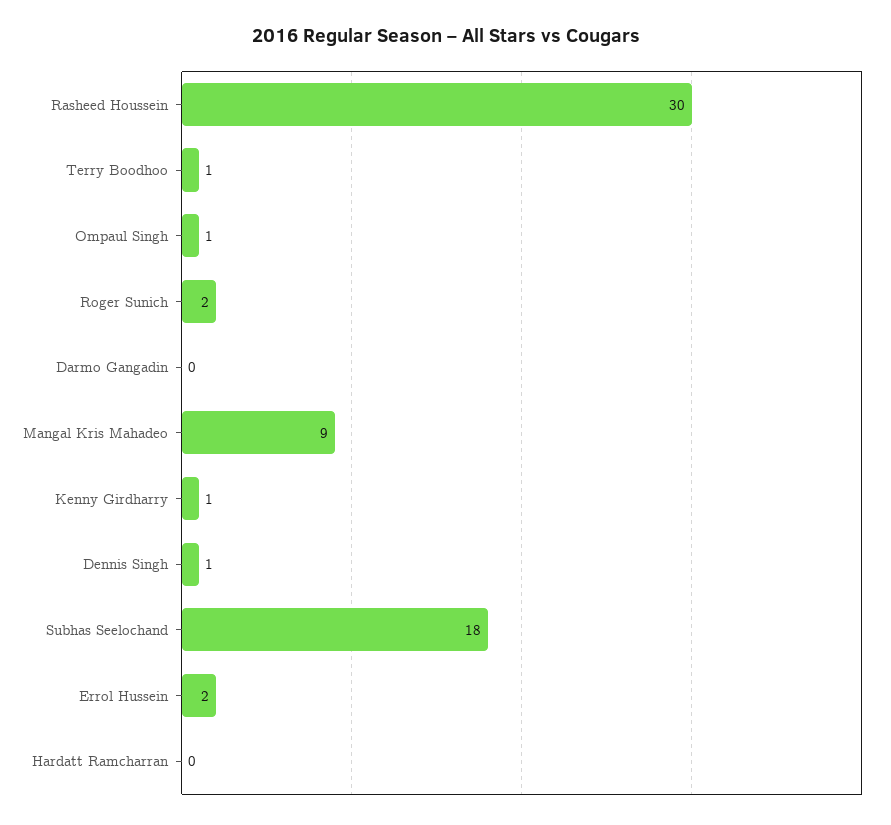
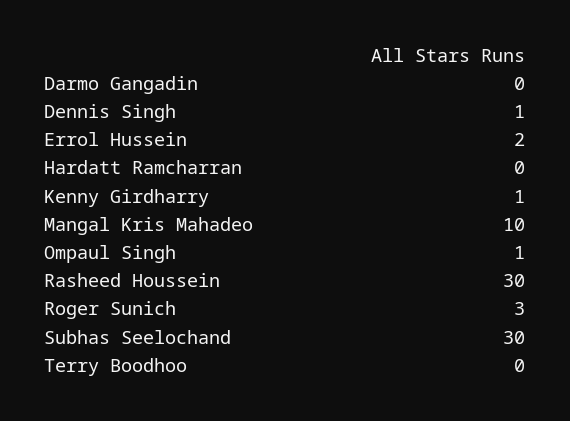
Terry Boodhoo: 1 -> 0
Roger Sunich: 2 -> 3
Mangal Kris Mahadeo: 9 -> 10
Subhas Seelochand: 18 -> 30

